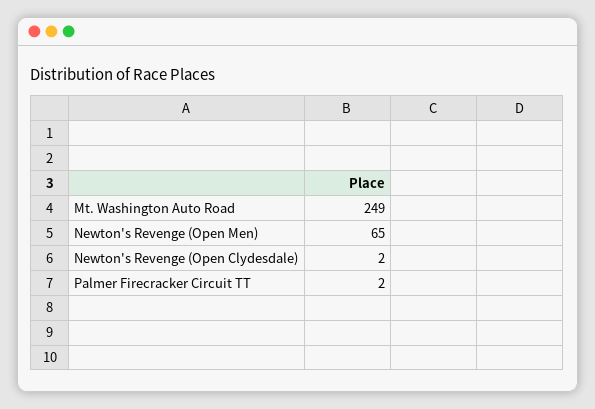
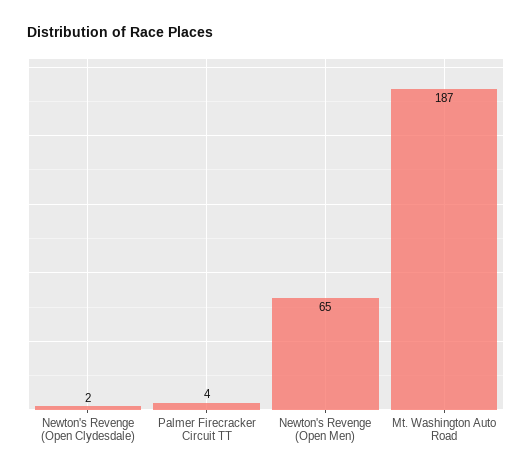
Mt. Washington Auto Road: 249 -> 187
Palmer Firecracker Circuit TT: 2 -> 4

